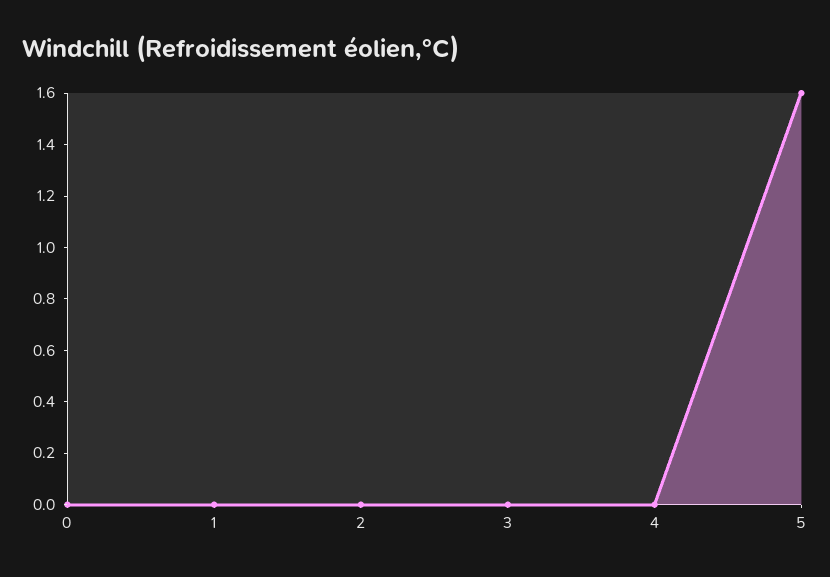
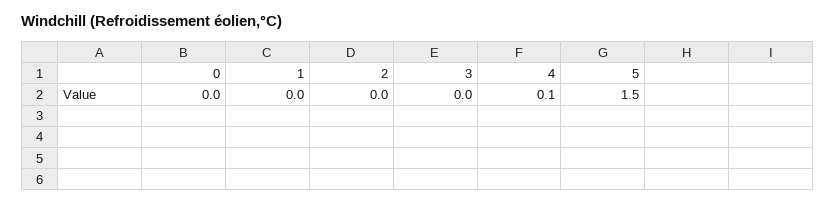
4: 0 -> 0.1
5: 1.6 -> 1.5

